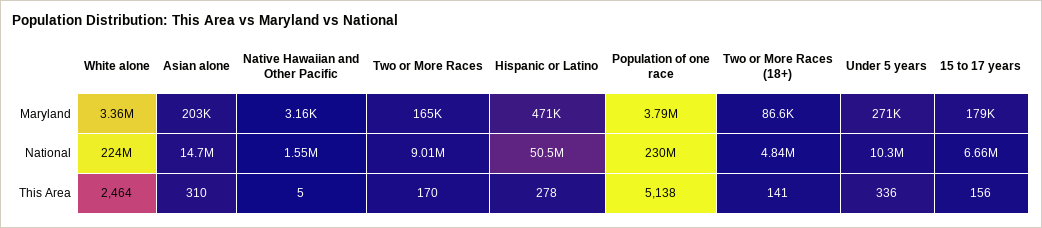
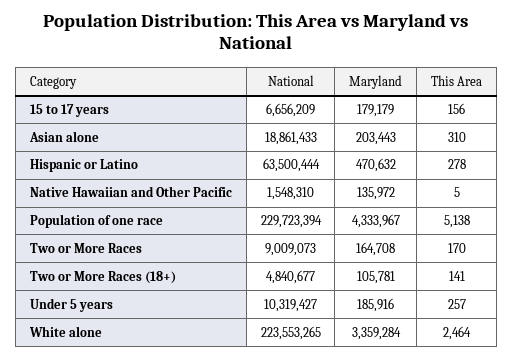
Native Hawaiian and Other Pacific, Maryland: 3160 -> 135972
Population of one race, Maryland: 3790000 -> 4333967
Two or More Races (18+), Maryland: 86600 -> 105781
Under 5 years, Maryland: 271000 -> 185916
Asian alone, National: 14700000 -> 18861433
Hispanic or Latino, National: 50500000 -> 63500444
Under 5 years, This Area: 336 -> 257

